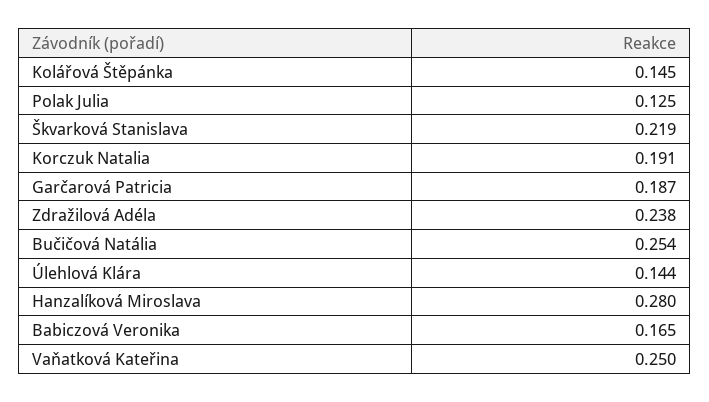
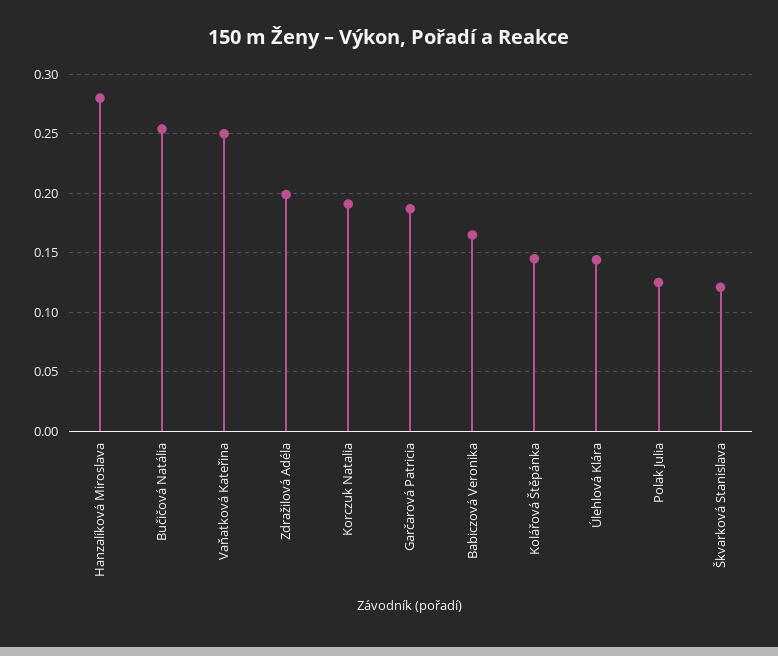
Škvarková Stanislava: 0.219 -> 0.12
Zdražilová Adéla: 0.238 -> 0.2

